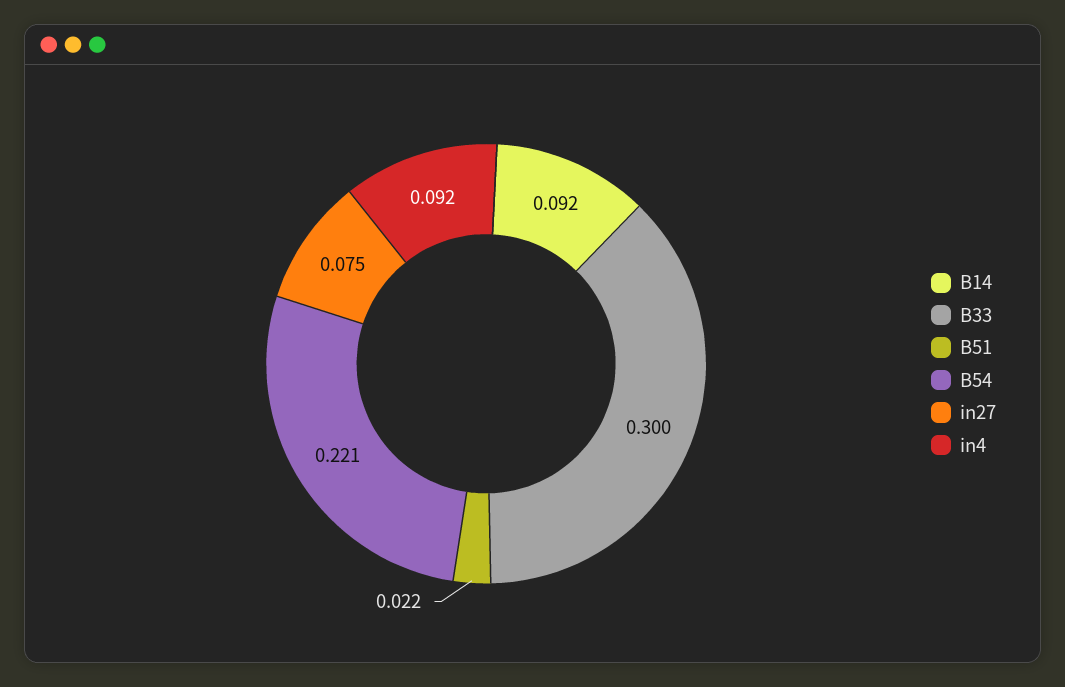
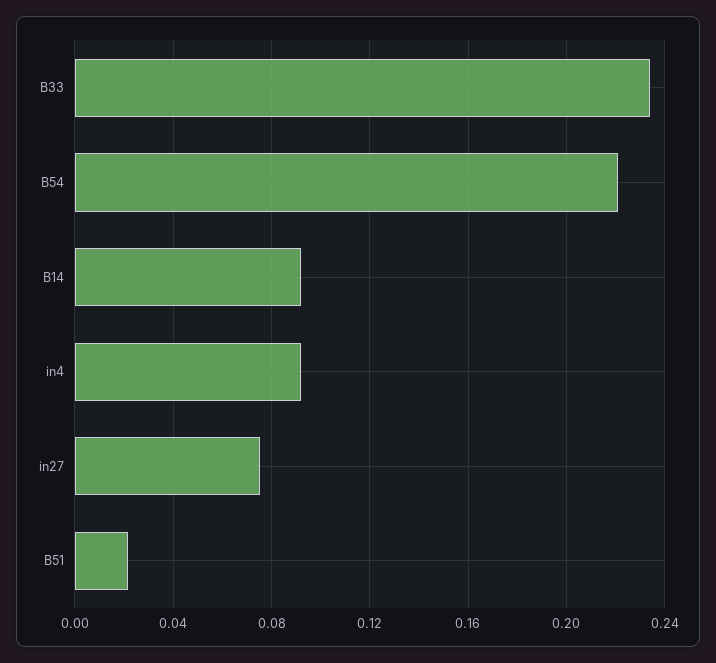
B33: 0.3 -> 0.235

